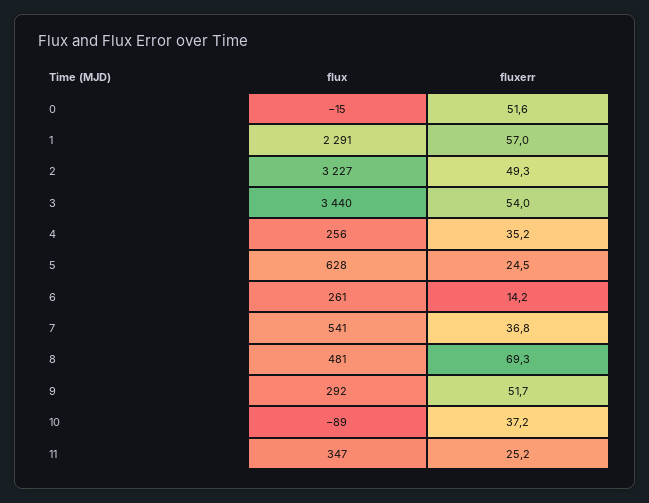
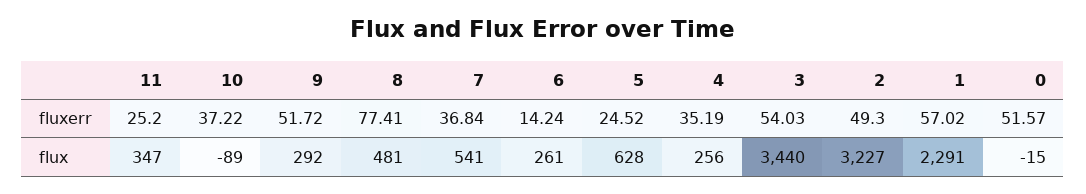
fluxerr, 8: 69.3 -> 77.41

